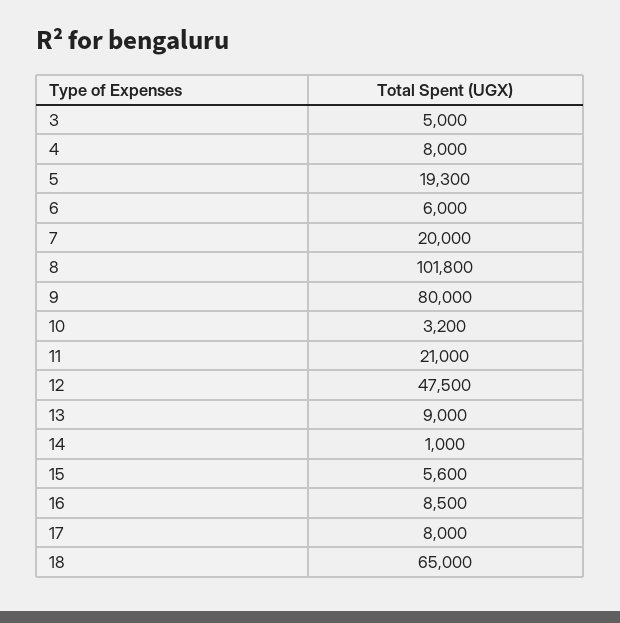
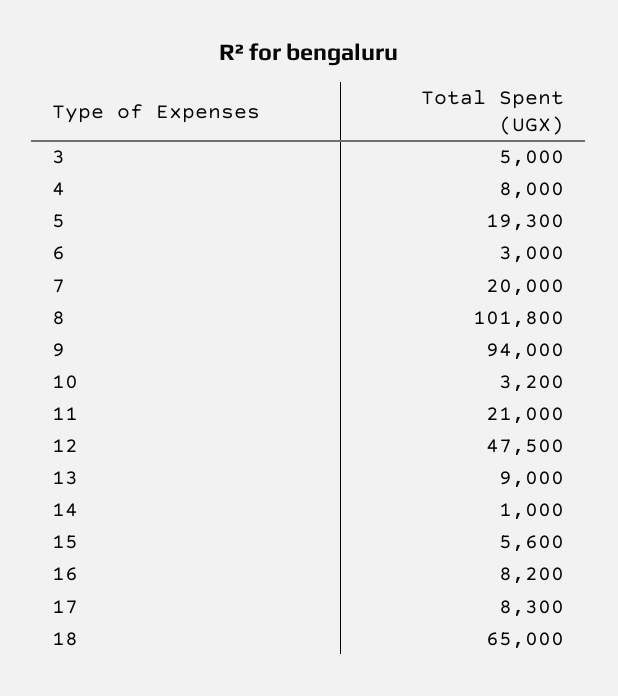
6: 6000 -> 3000
9: 80000 -> 94000
16: 8500 -> 8200
17: 8000 -> 8300

